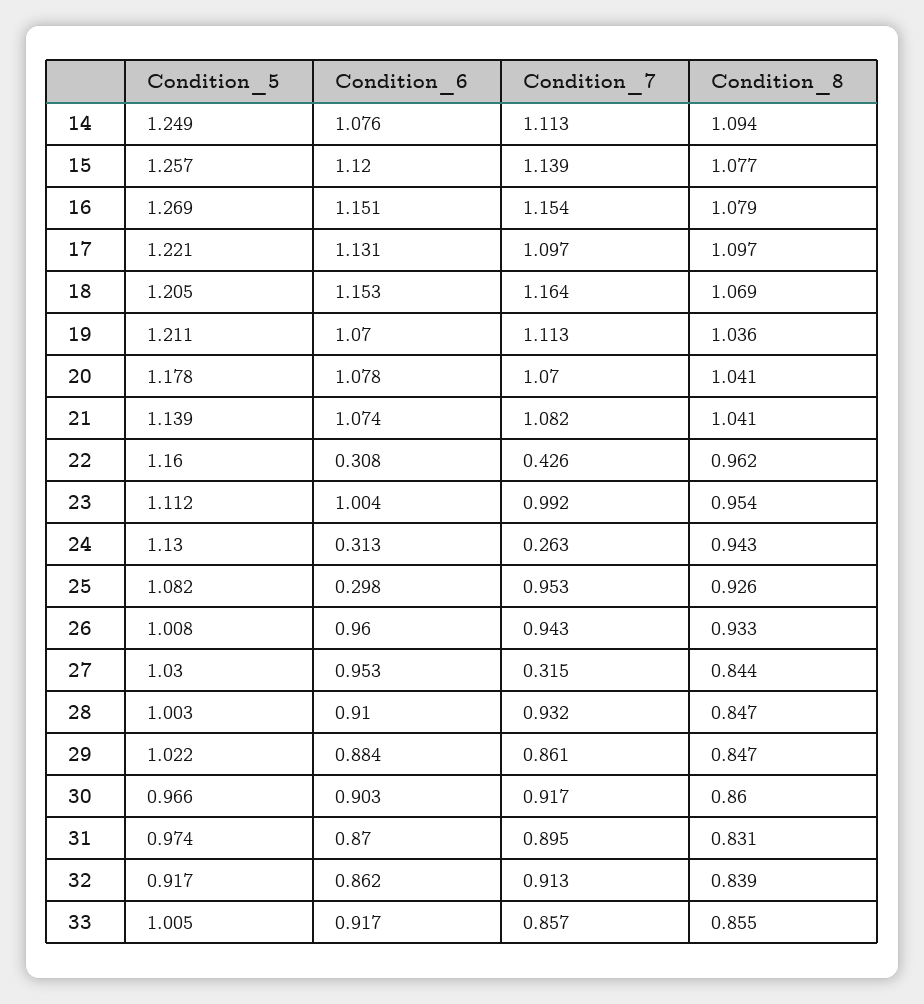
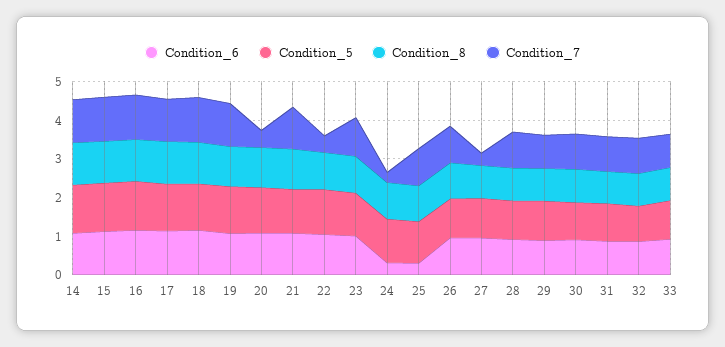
Condition_7, 20: 1.07 -> 0.5
Condition_6, 22: 0.308 -> 1

